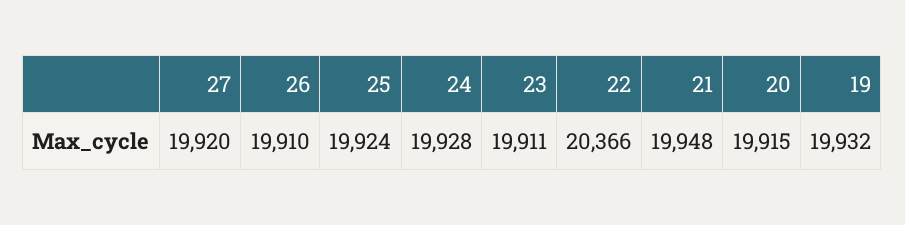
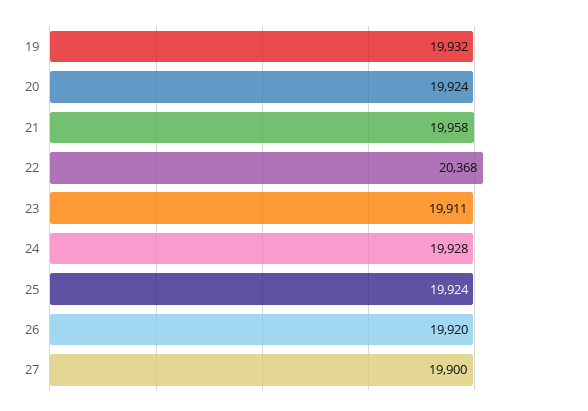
27: 19920 -> 19900
26: 19910 -> 19920
22: 20366 -> 20368
21: 19948 -> 19958
20: 19915 -> 19924

